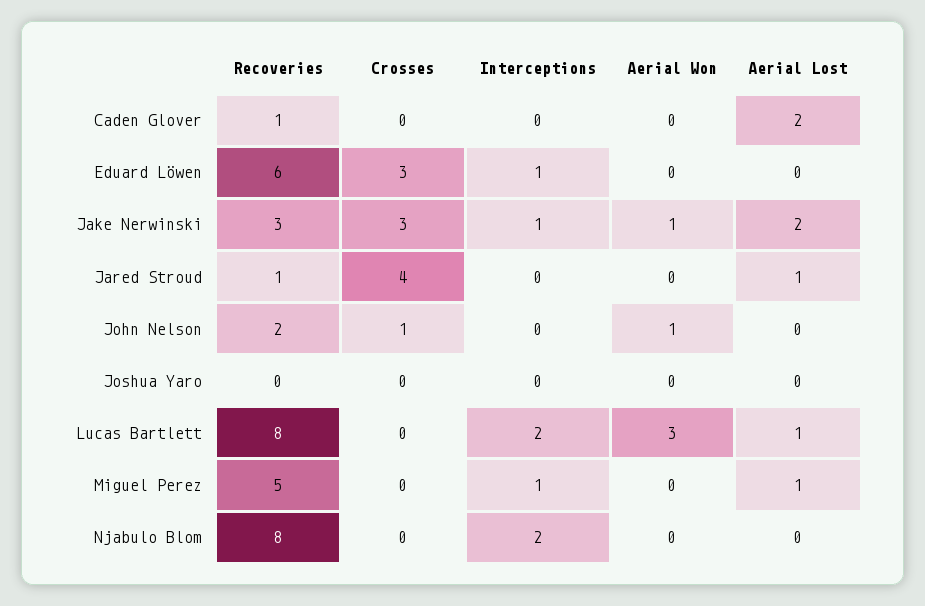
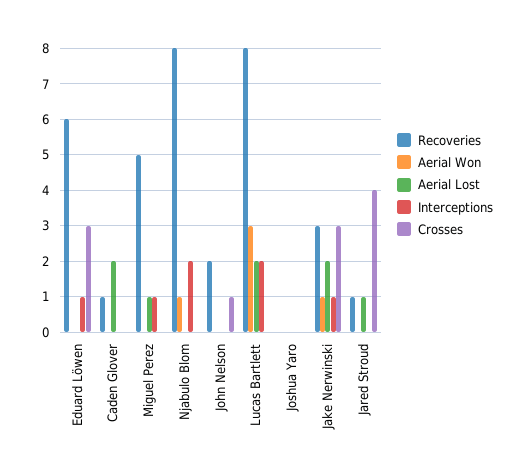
Aerial Won, John Nelson: 1 -> 0
Aerial Lost, Lucas Bartlett: 1 -> 2
Aerial Won, Njabulo Blom: 0 -> 1

